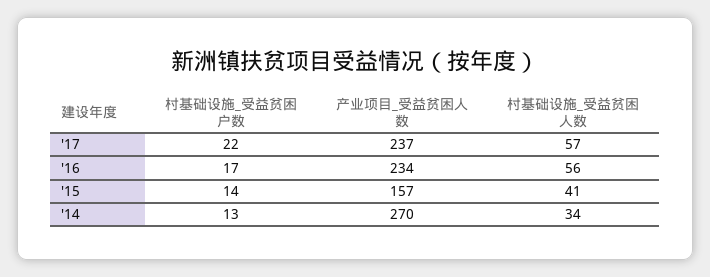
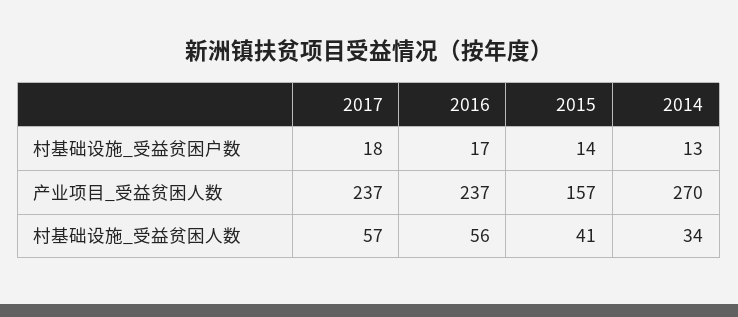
村基础设施_受益贫困户数, '17: 22 -> 18
产业项目_受益贫困人数, '16: 234 -> 237

